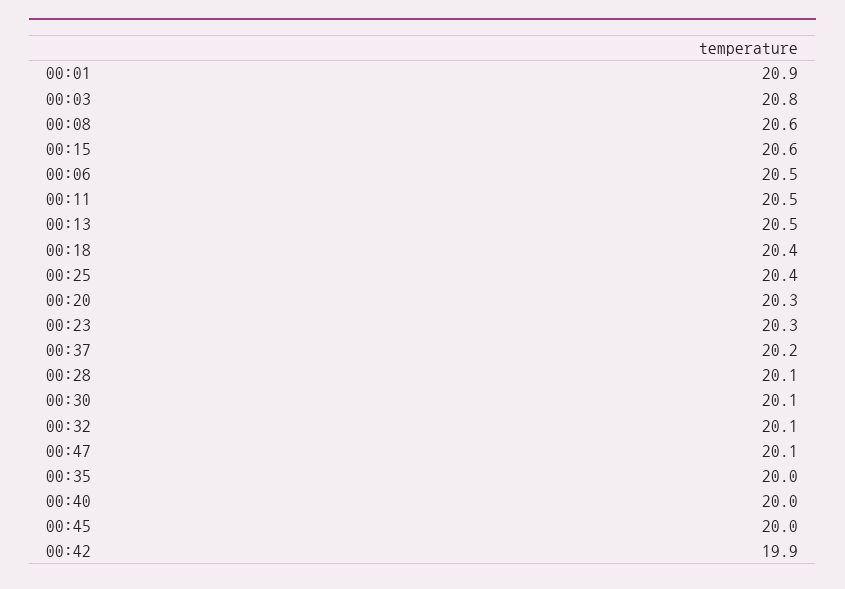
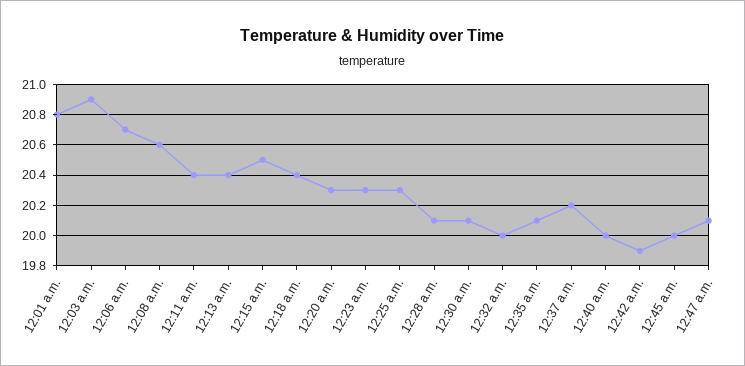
00:01: 20.9 -> 20.8
00:03: 20.8 -> 20.9
00:15: 20.6 -> 20.5
00:06: 20.5 -> 20.7
00:11: 20.5 -> 20.4
00:13: 20.5 -> 20.4
00:25: 20.4 -> 20.3
00:32: 20.1 -> 20
00:35: 20 -> 20.1

